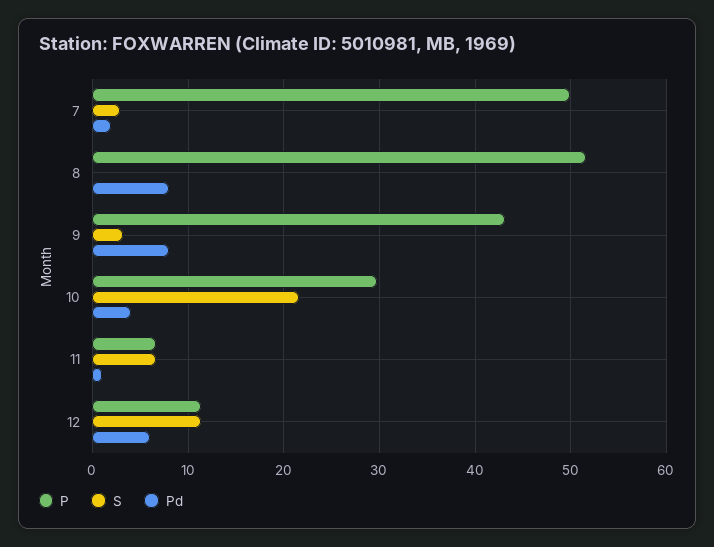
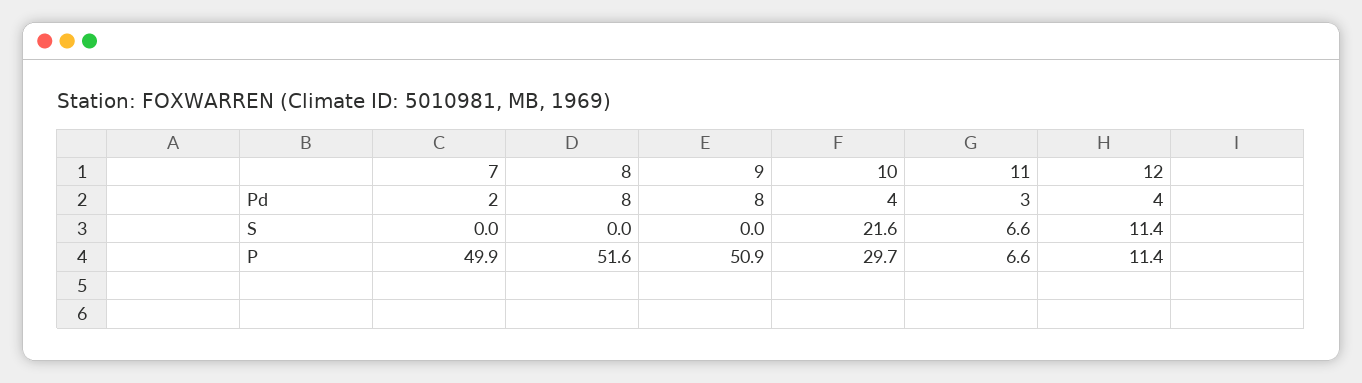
S, 7: 3 -> 0
P, 9: 43 -> 50.9
S, 9: 3 -> 0
Pd, 11: 1 -> 3
Pd, 12: 6 -> 4

